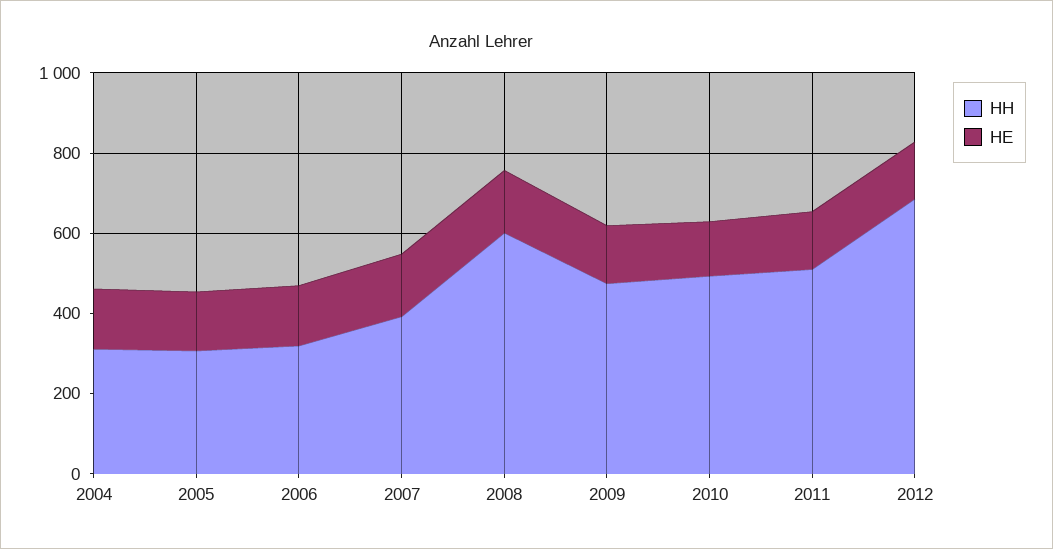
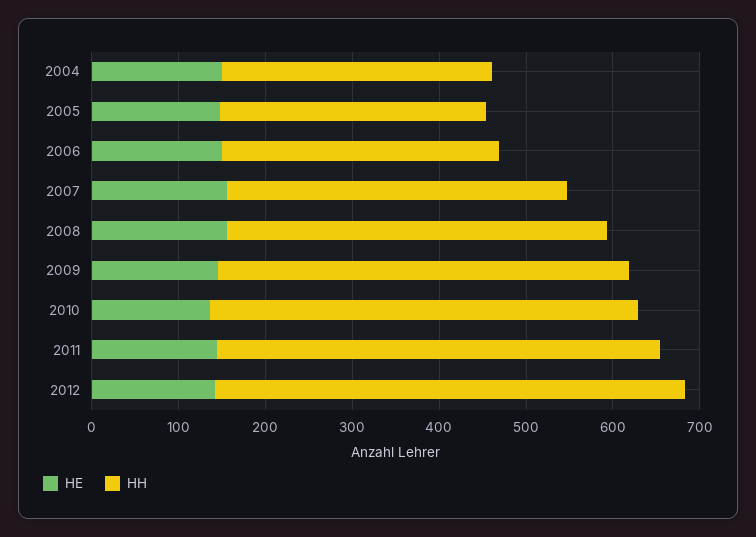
HH, 2008: 600 -> 440
HH, 2012: 700 -> 540

